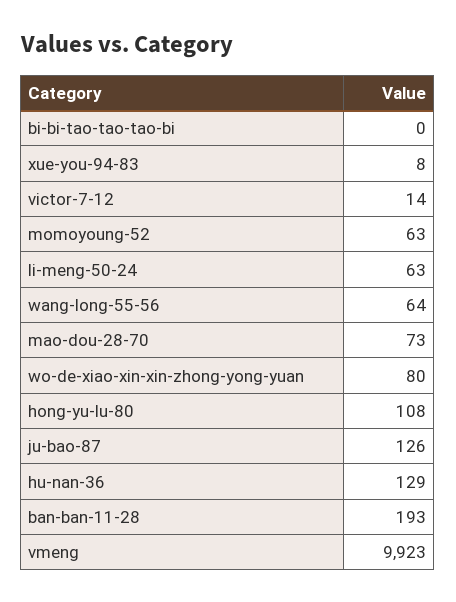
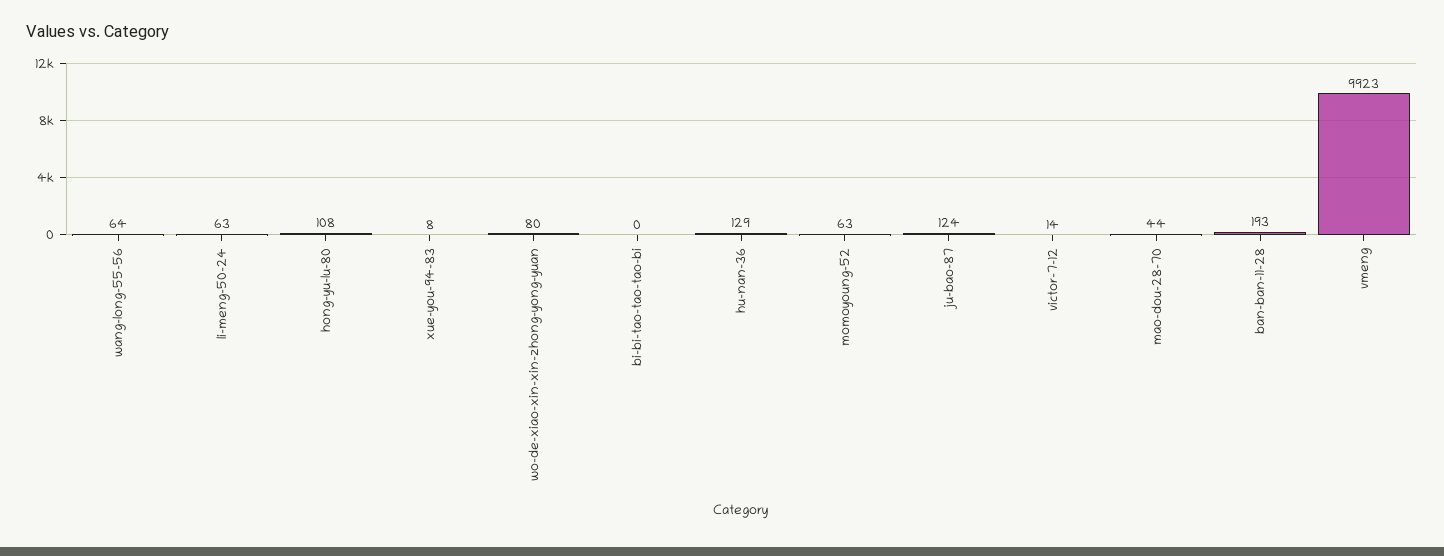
mao-dou-28-70: 73 -> 44
ju-bao-87: 126 -> 124

